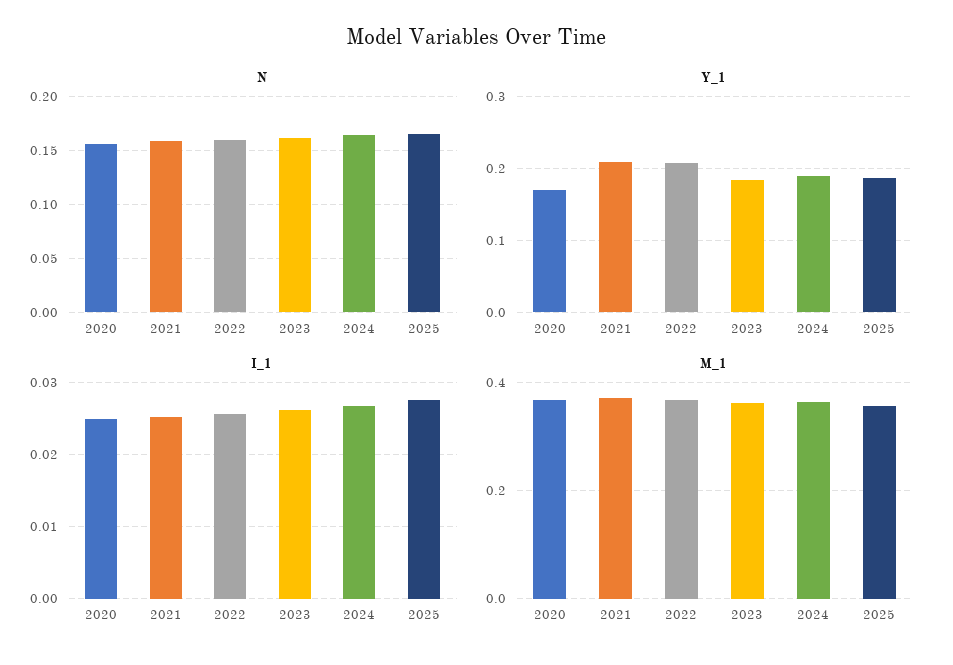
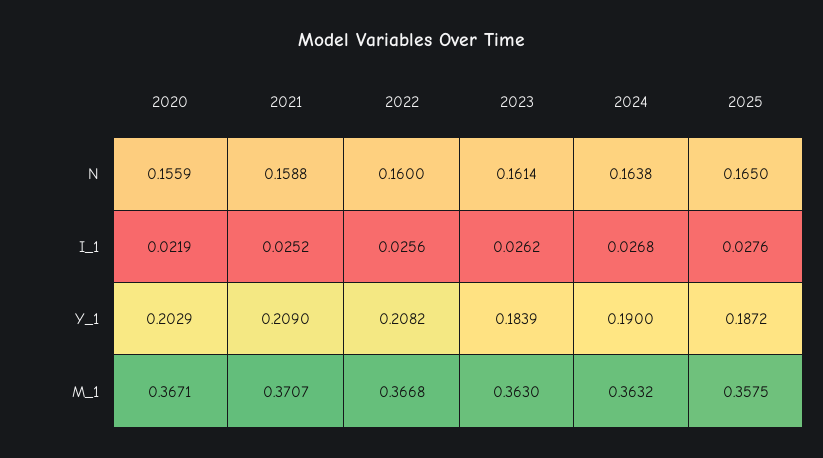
Y_1, 2020: 0.17 -> 0.2029
I_1, 2020: 0.025 -> 0.0219

